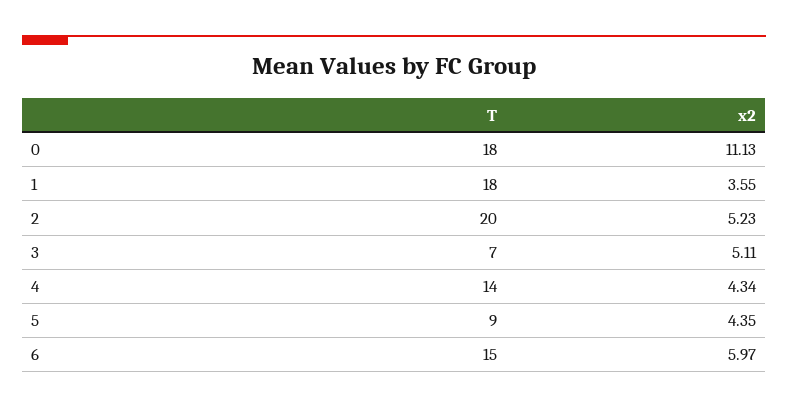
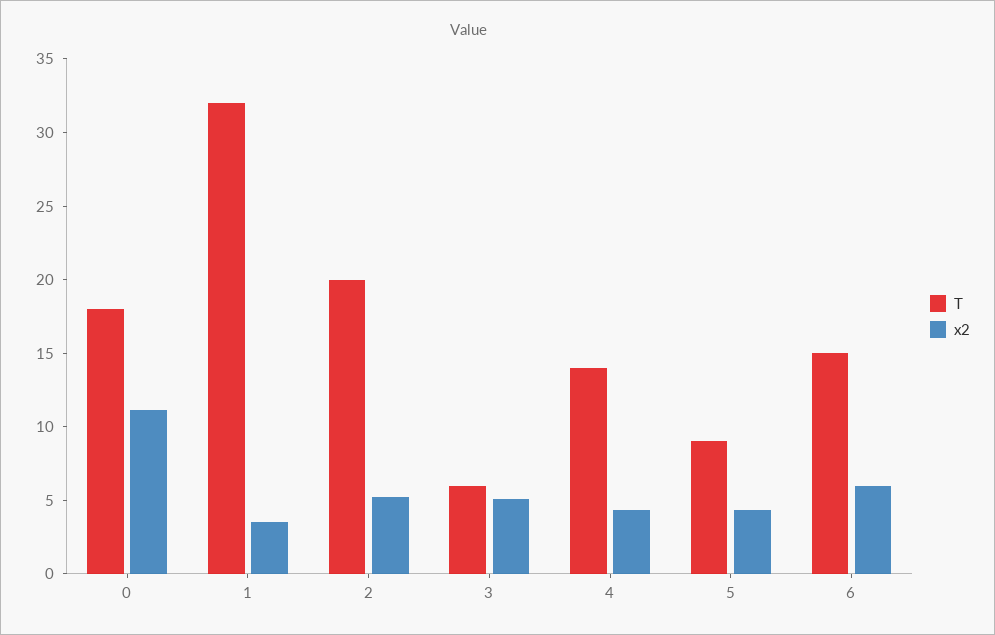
T, 1: 18 -> 32
T, 3: 7 -> 6

